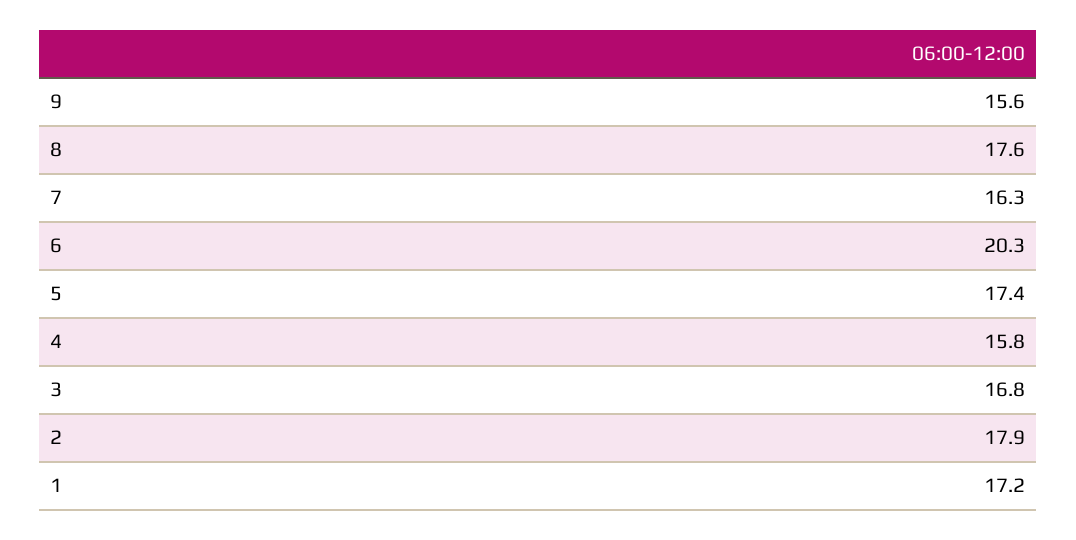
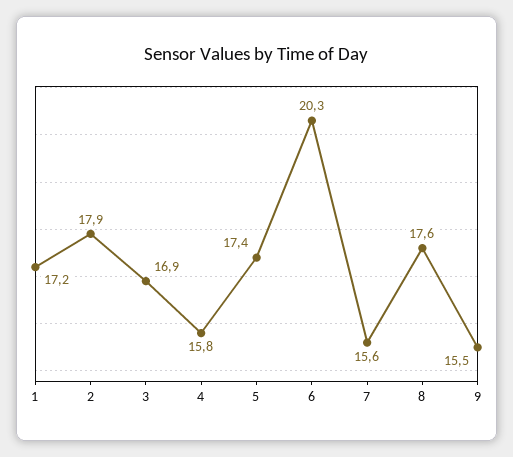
9: 15.6 -> 15.5
7: 16.3 -> 15.6
3: 16.8 -> 16.9

